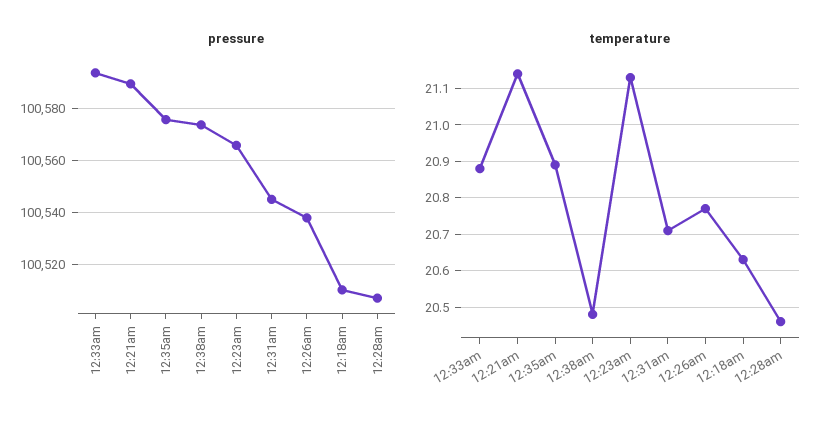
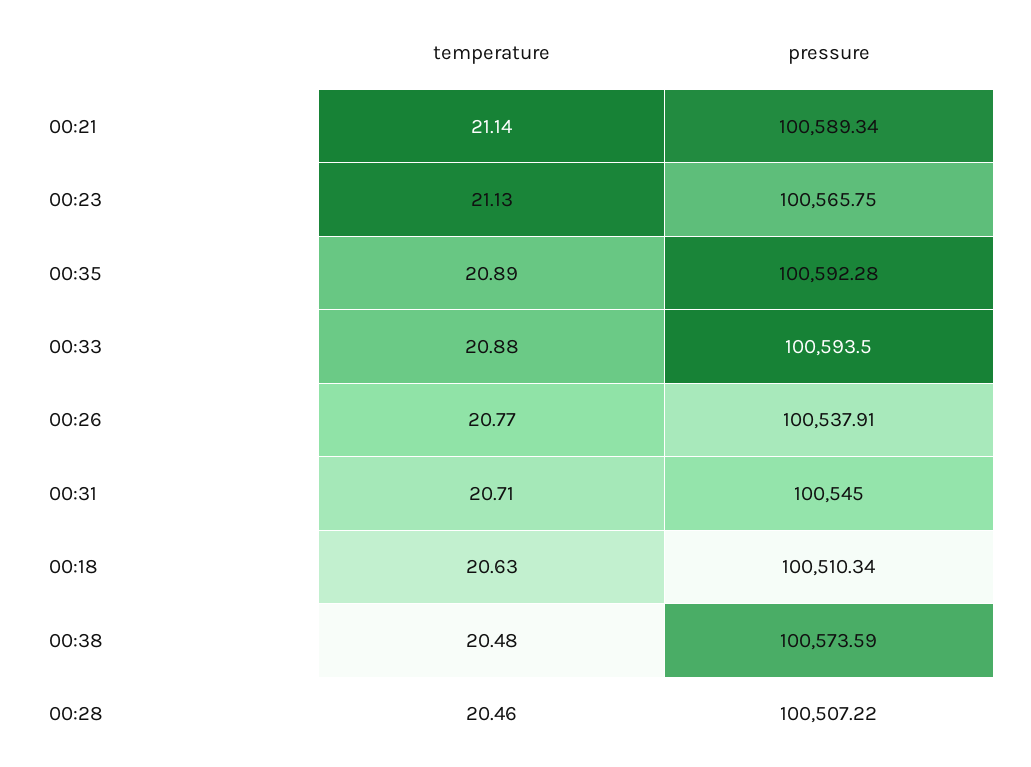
pressure, 12:35am: 100575 -> 100592.28

